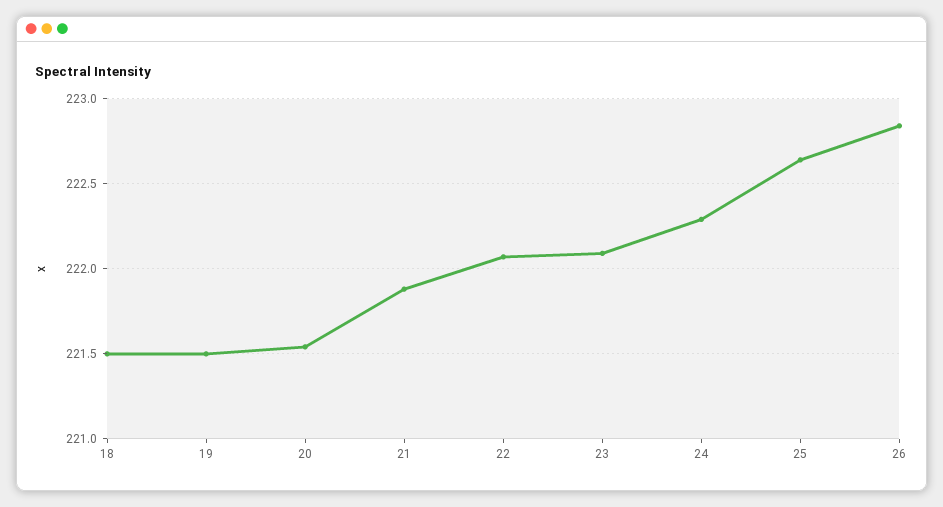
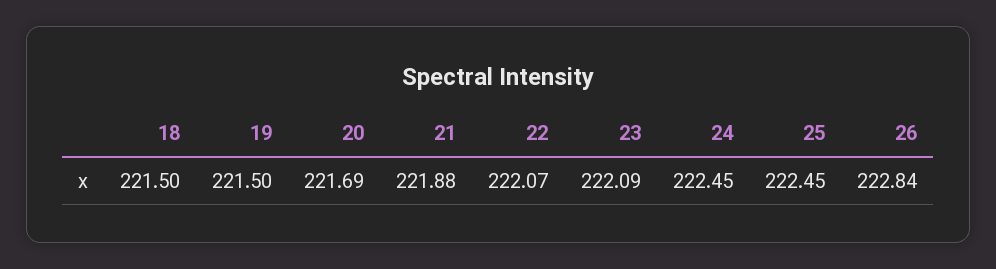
20: 221.55 -> 221.69
24: 222.3 -> 222.45
25: 222.65 -> 222.45

